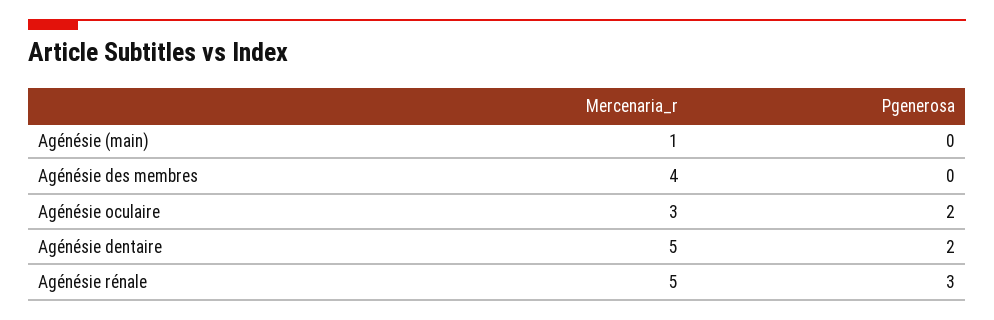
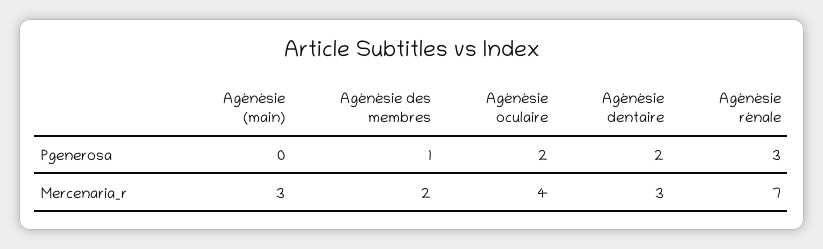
Mercenaria_r, Agénésie (main): 1 -> 3
Mercenaria_r, Agénésie des membres: 4 -> 2
Pgenerosa, Agénésie des membres: 0 -> 1
Mercenaria_r, Agénésie oculaire: 3 -> 4
Mercenaria_r, Agénésie dentaire: 5 -> 3
Mercenaria_r, Agénésie rénale: 5 -> 7

